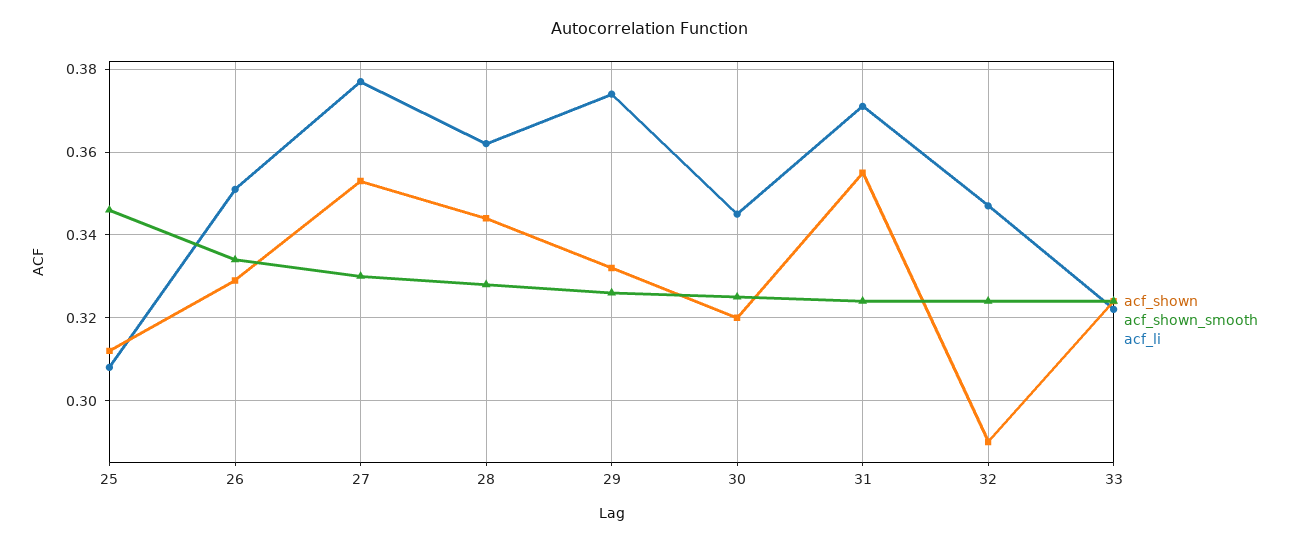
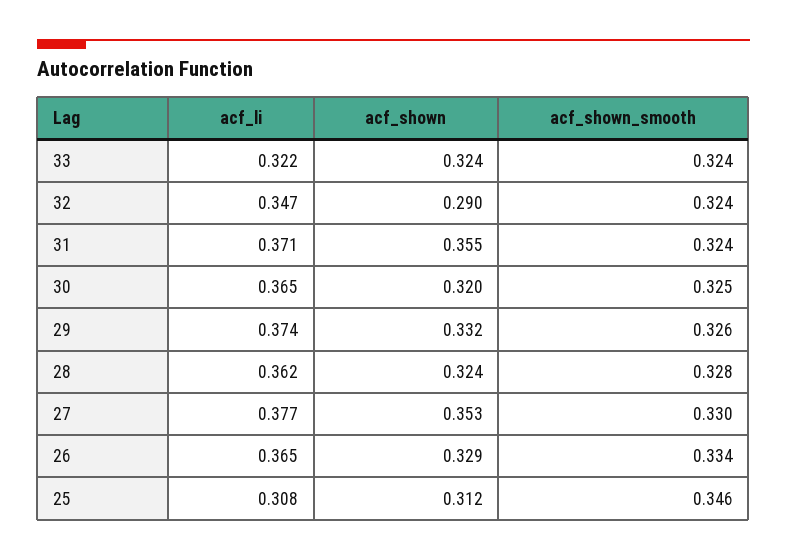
acf_li, 26: 0.35 -> 0.365
acf_shown, 28: 0.345 -> 0.324
acf_li, 30: 0.345 -> 0.365

